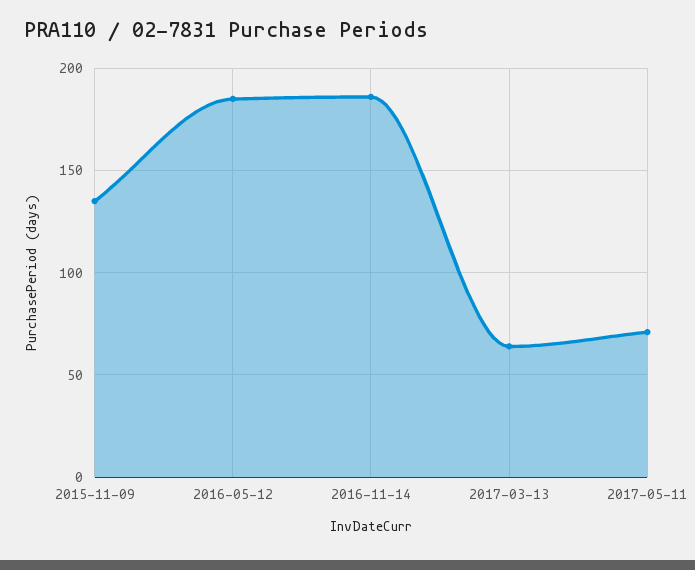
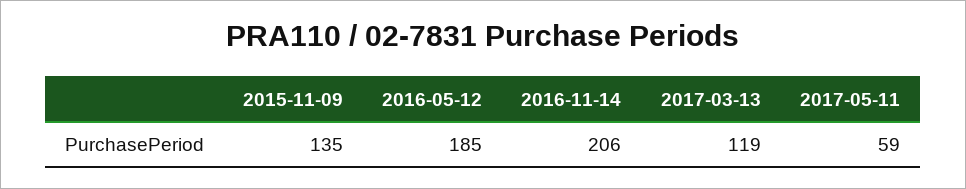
2016-11-14: 185 -> 206
2017-03-13: 65 -> 119
2017-05-11: 70 -> 59

